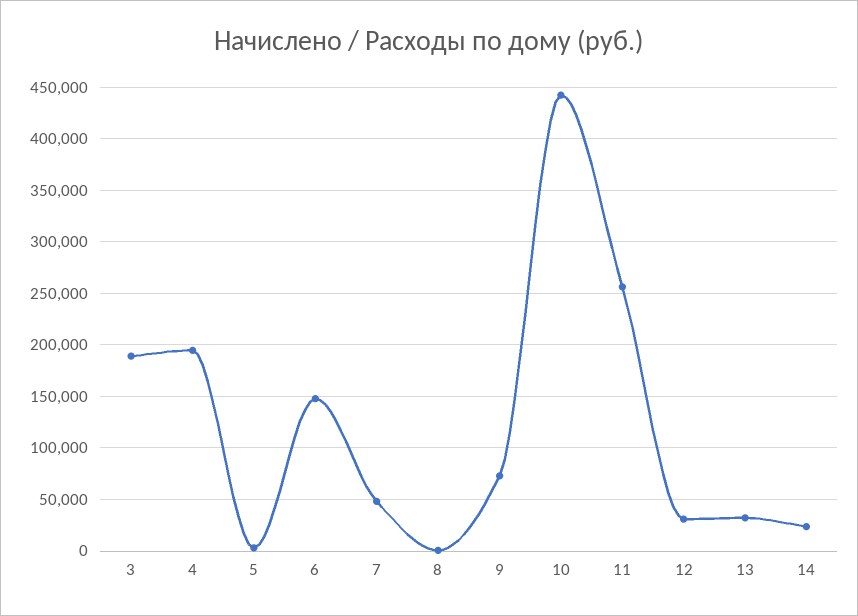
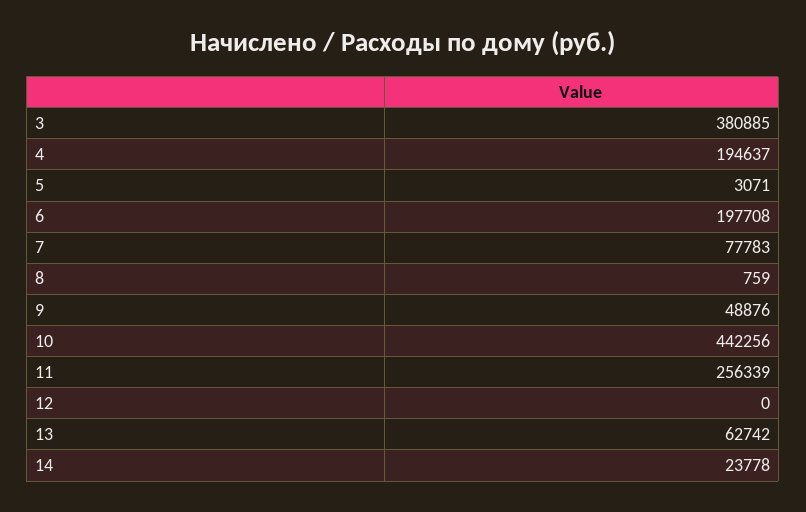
3: 190000 -> 380885
6: 150000 -> 197708
7: 50000 -> 77783
9: 70000 -> 48876
12: 30000 -> 0
13: 30000 -> 62742

